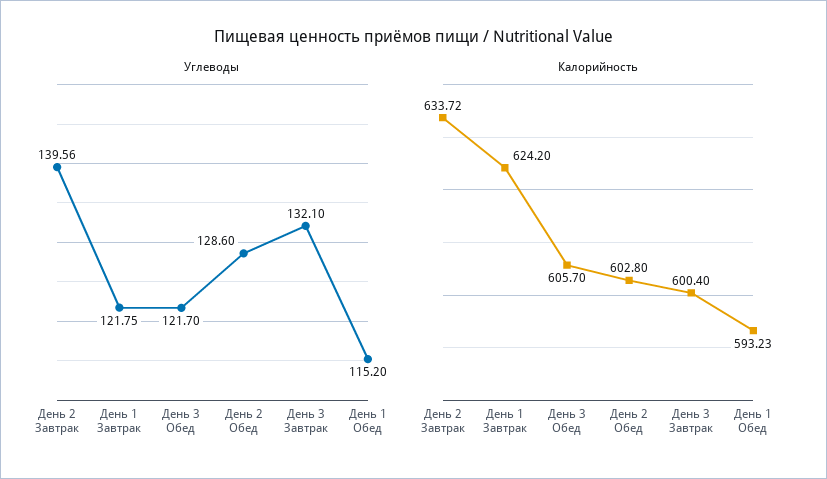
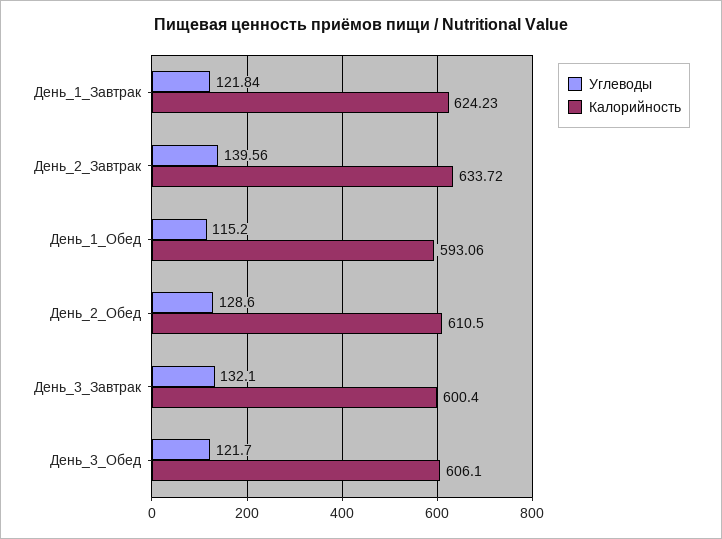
Углеводы, День 1 Завтрак: 121.75 -> 121.84
Калорийность, День 1 Завтрак: 624.2 -> 624.23
Калорийность, День 3 Обед: 605.7 -> 606.1
Калорийность, День 2 Обед: 602.8 -> 610.5
Калорийность, День 1 Обед: 593.23 -> 593.06

